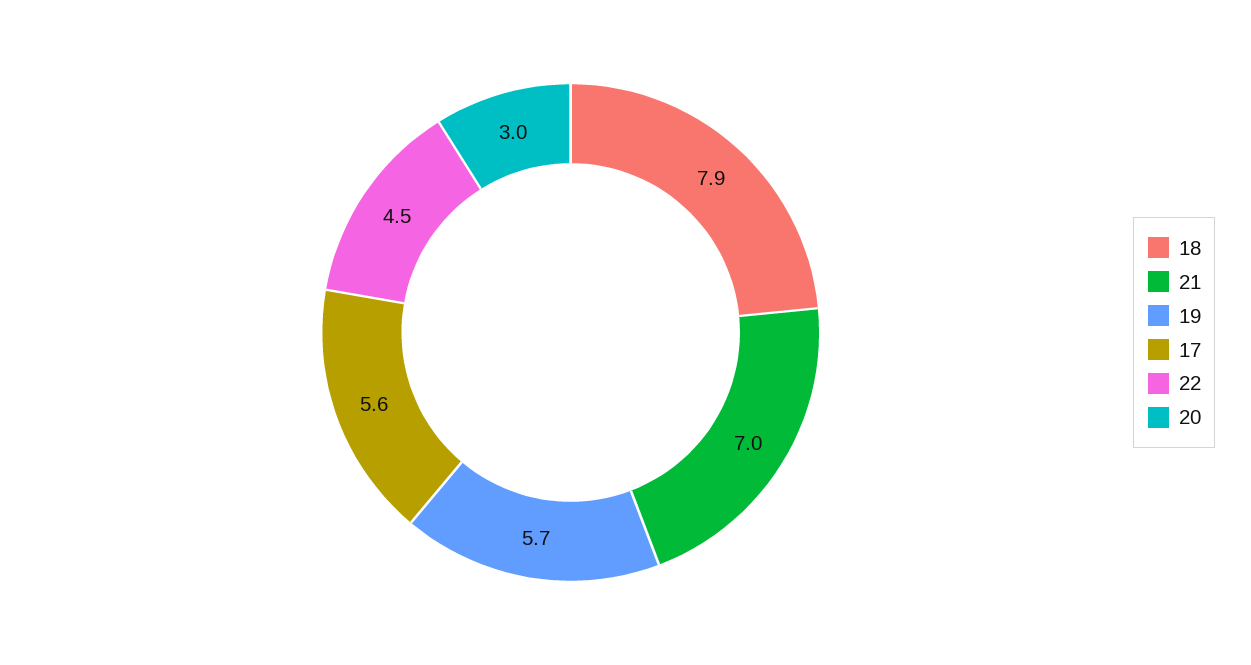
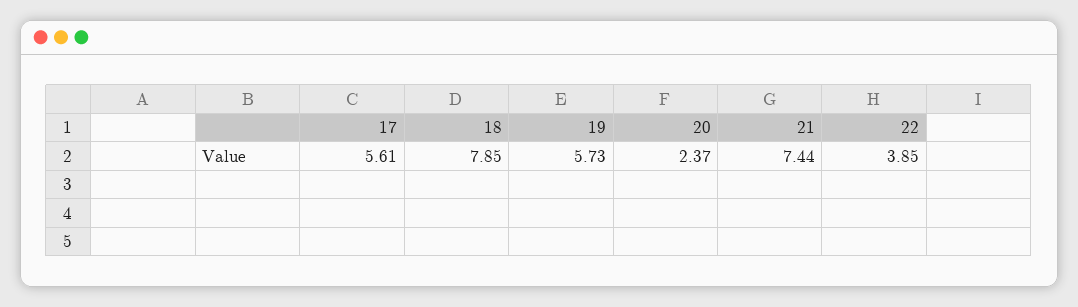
21: 7 -> 7.44
22: 4.5 -> 3.85
20: 3 -> 2.37

